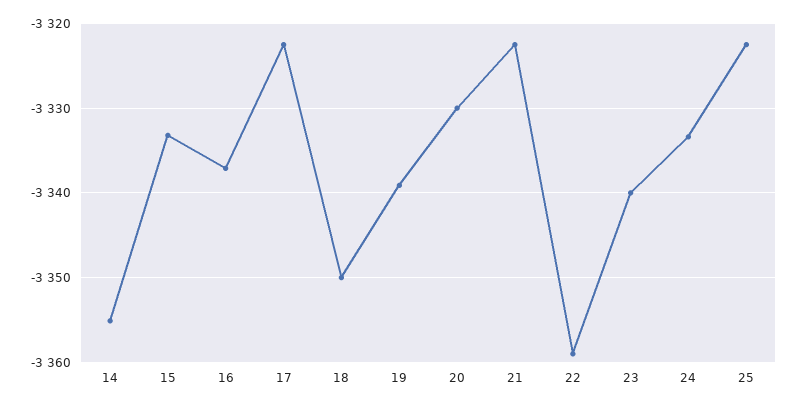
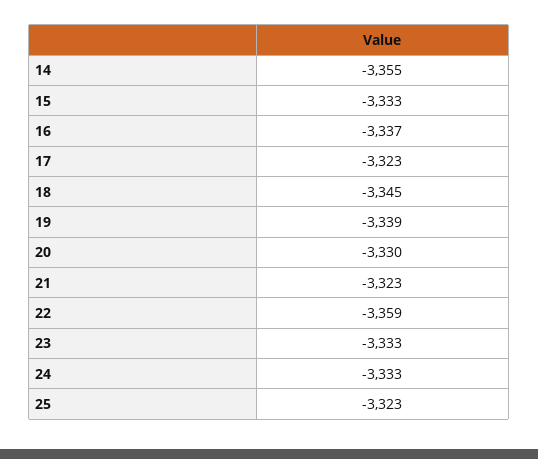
18: -3350 -> -3345
23: -3340 -> -3333

